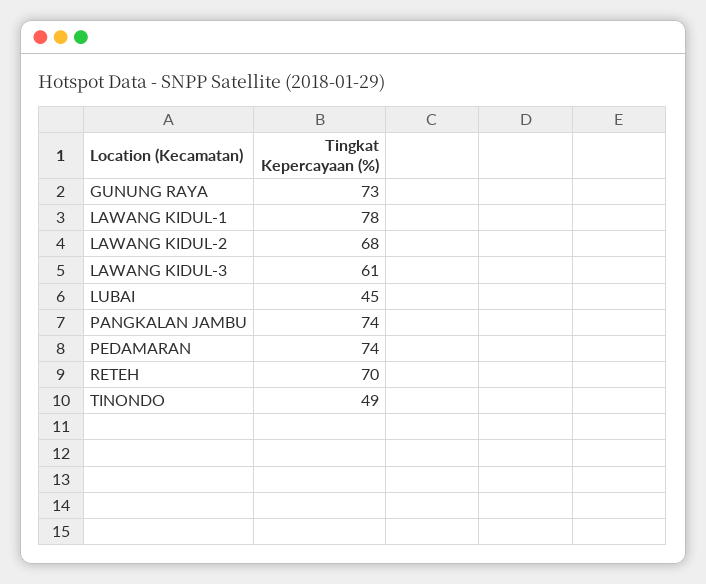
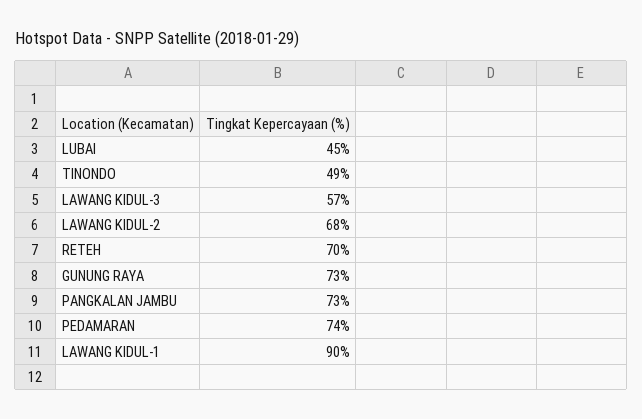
LAWANG KIDUL-1: 78 -> 90
LAWANG KIDUL-3: 61 -> 57
PANGKALAN JAMBU: 74 -> 73

